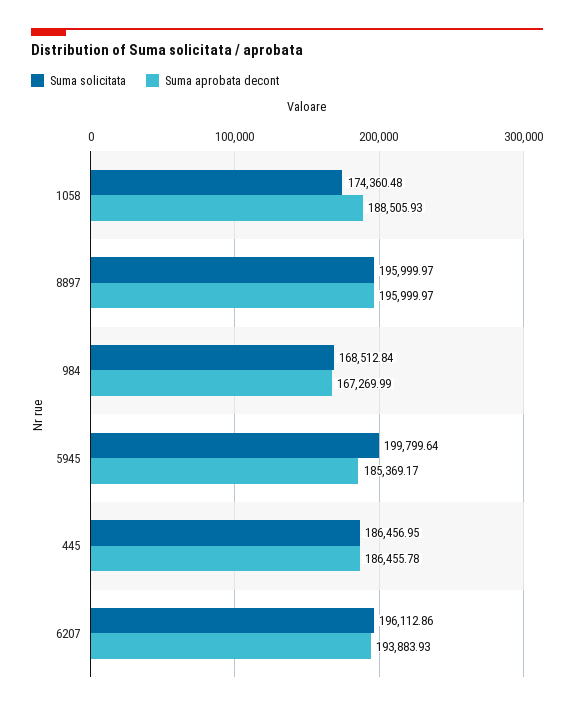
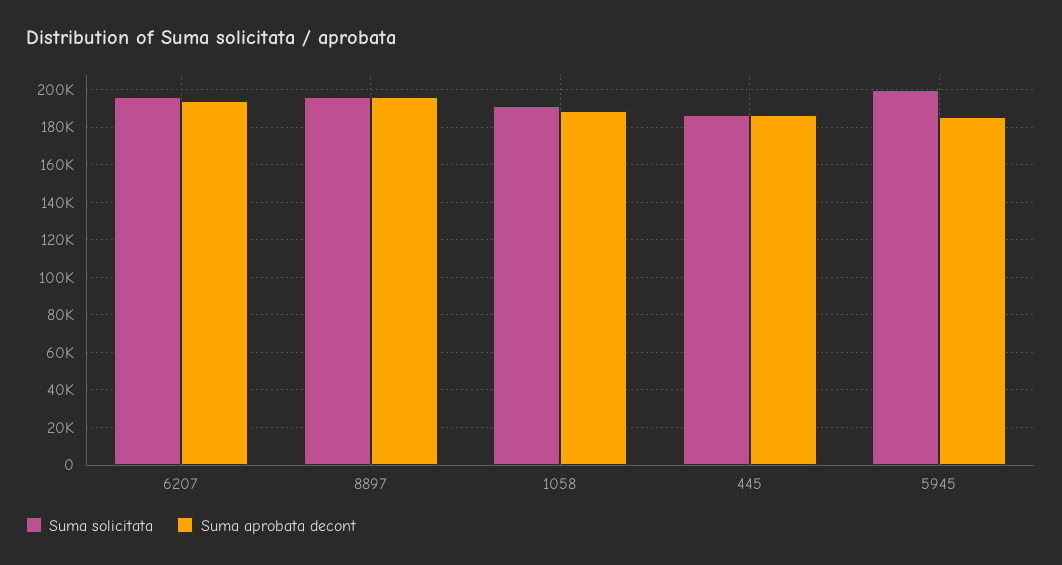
Suma solicitata, 1058: 174360.48 -> 190000
Suma solicitata, 984: 168512.84 -> none
Suma aprobata decont, 984: 167269.99 -> none

